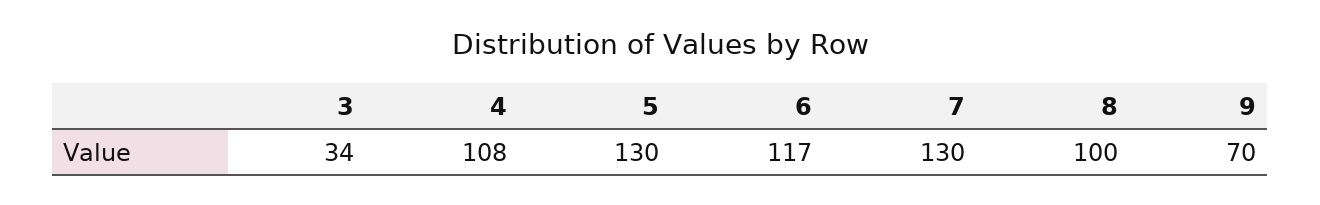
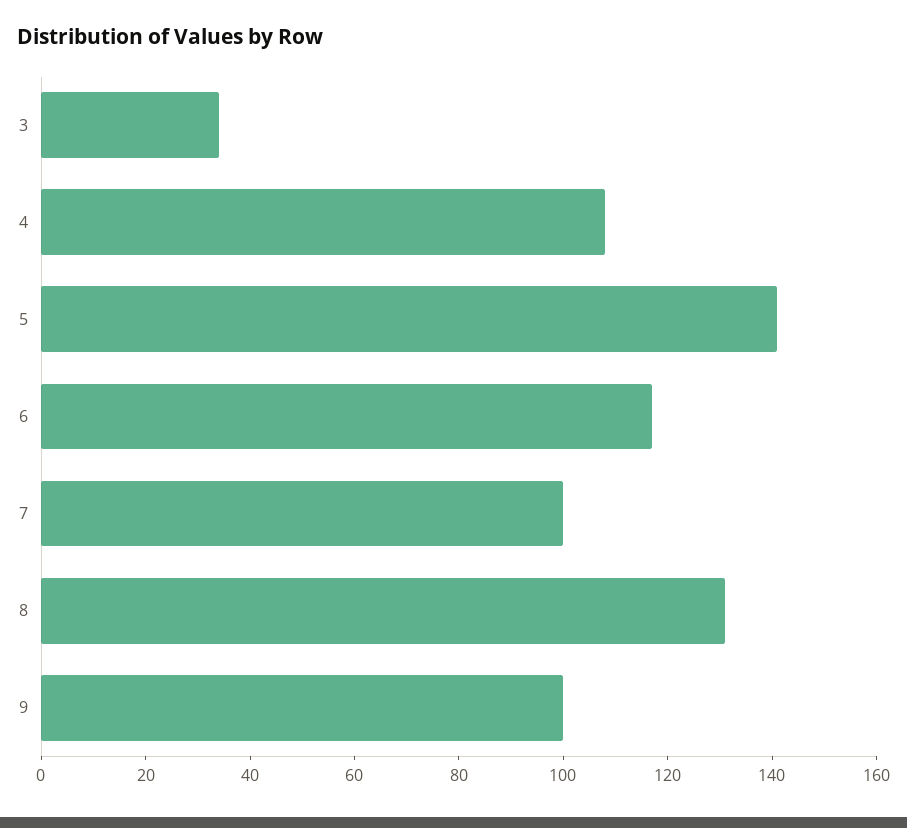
5: 130 -> 140
7: 130 -> 100
8: 100 -> 130
9: 70 -> 100

